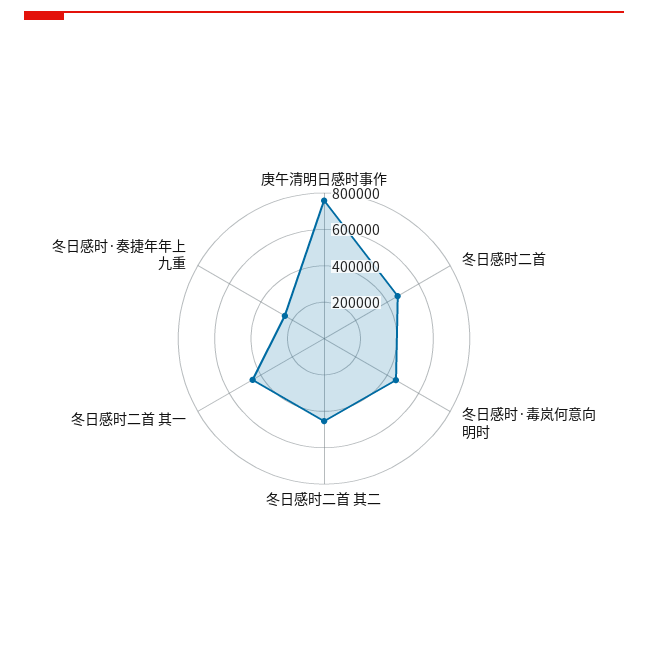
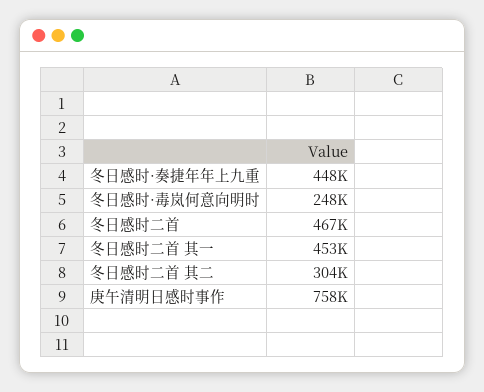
冬日感时·毒岚何意向明时: 450000 -> 248000
冬日感时二首 其二: 450000 -> 304000
冬日感时·奏捷年年上九重: 250000 -> 448000

